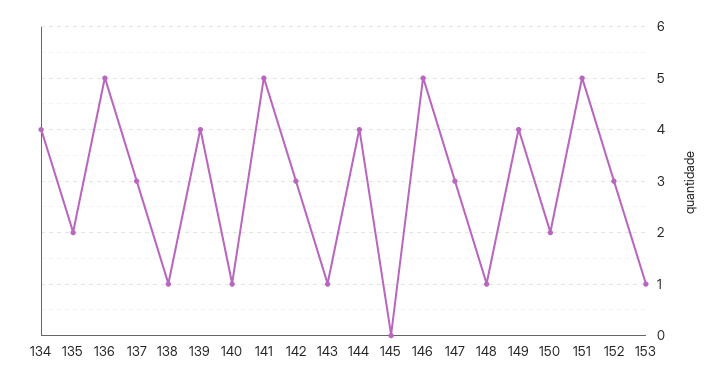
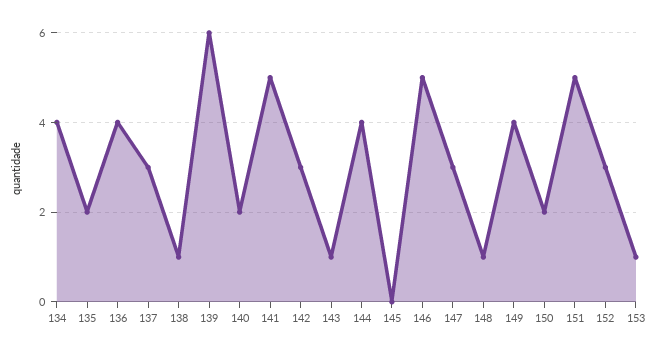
136: 5 -> 4
139: 4 -> 6
140: 1 -> 2

